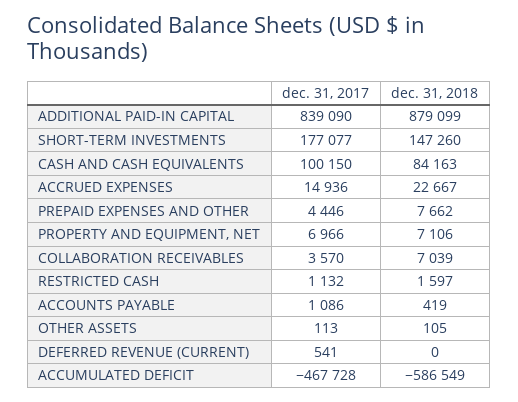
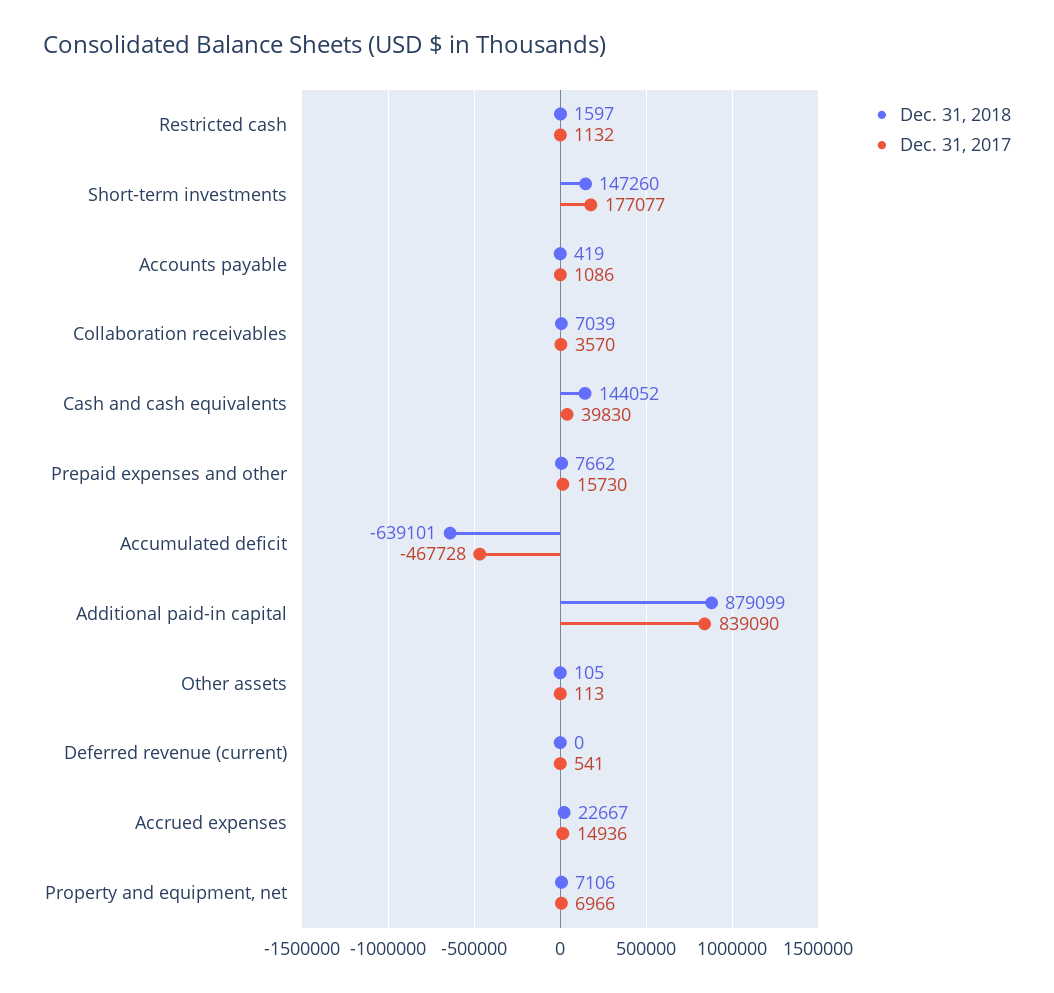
dec. 31, 2017, CASH AND CASH EQUIVALENTS: 100150 -> 39830
dec. 31, 2018, CASH AND CASH EQUIVALENTS: 84163 -> 144052
dec. 31, 2017, PREPAID EXPENSES AND OTHER: 4446 -> 15730
dec. 31, 2018, ACCUMULATED DEFICIT: -586549 -> -639101

